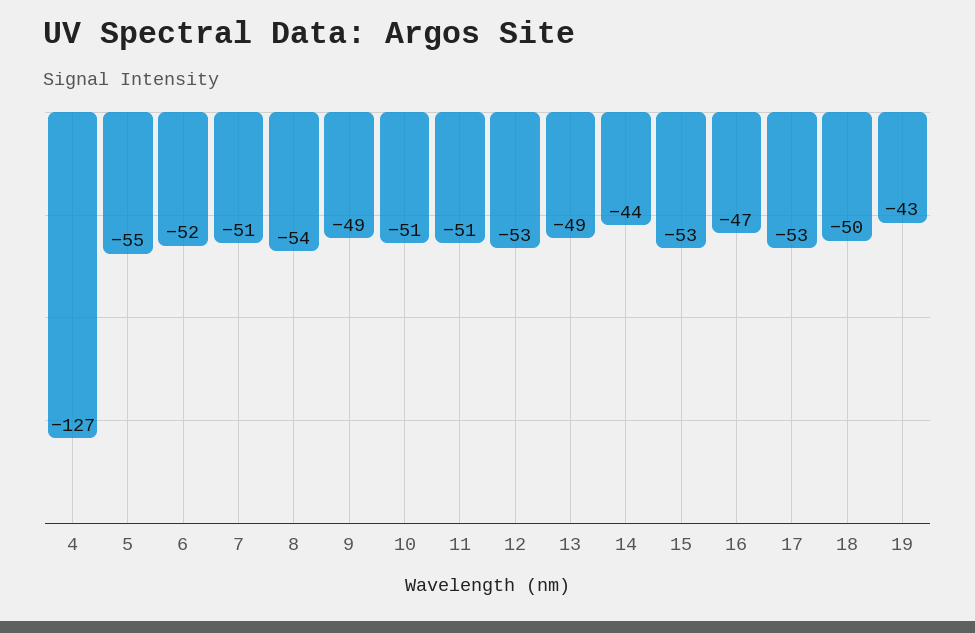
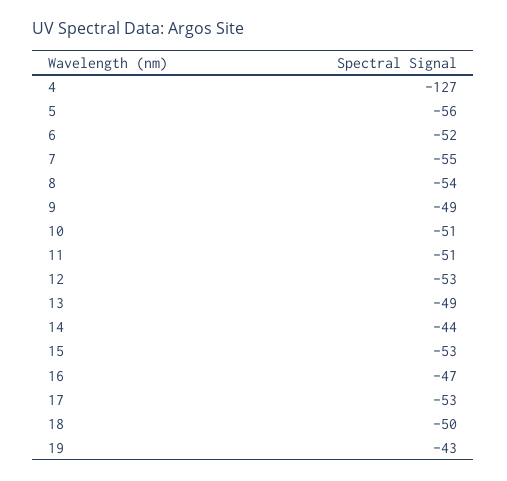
5: -55 -> -56
7: -51 -> -55

